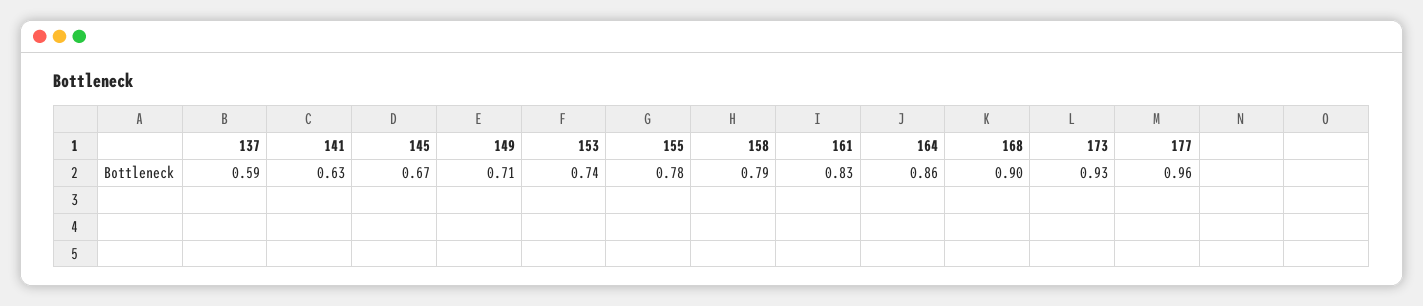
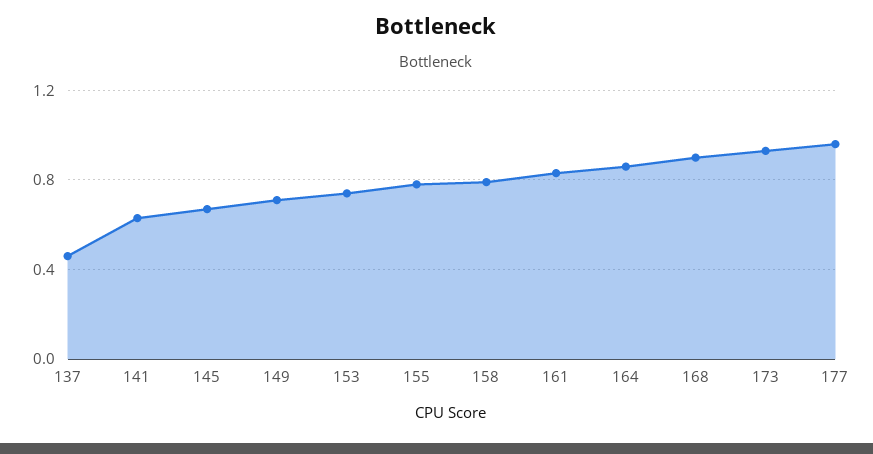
137: 0.59 -> 0.45

